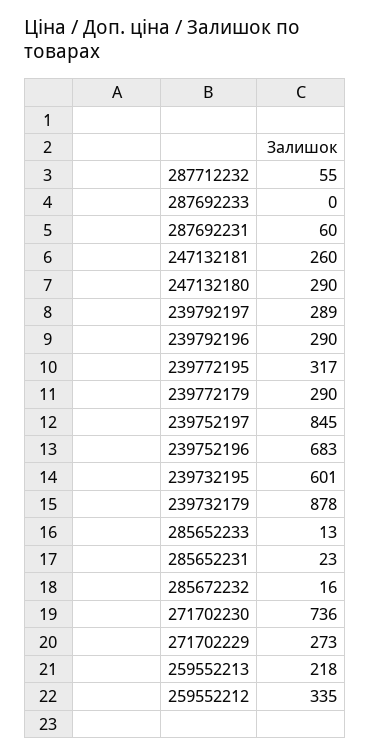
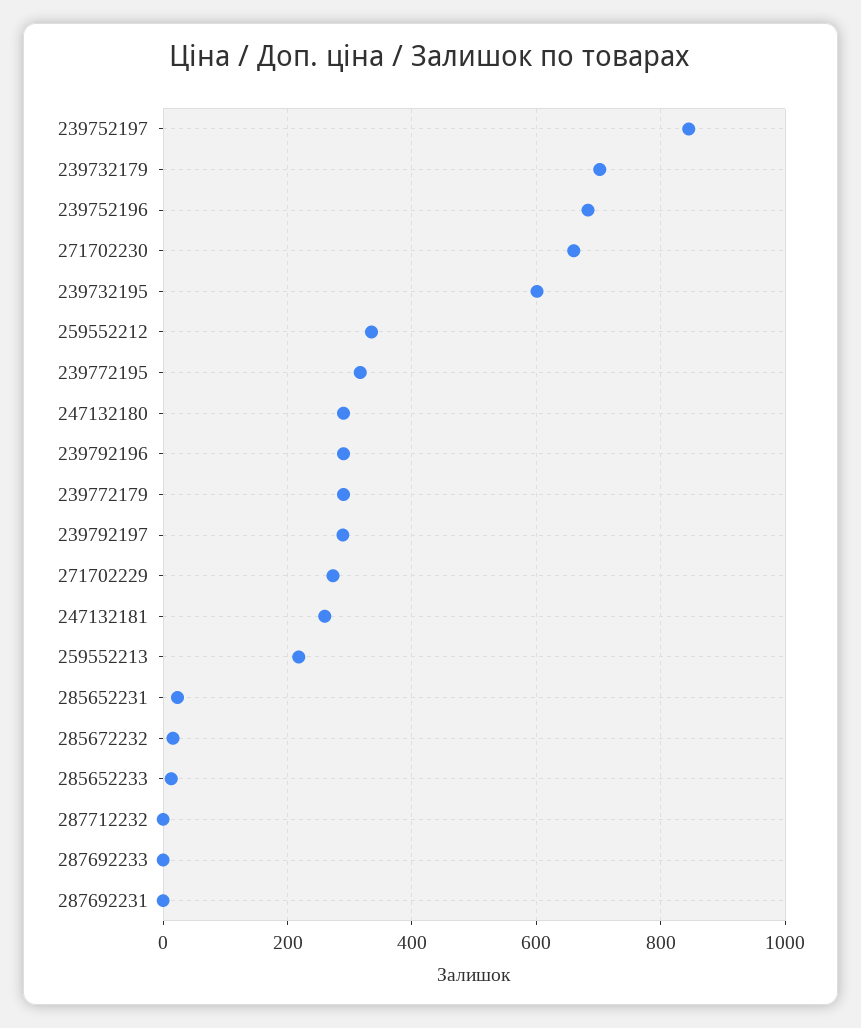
287712232: 55 -> 0
287692231: 60 -> 0
239732179: 878 -> 700
271702230: 736 -> 660

